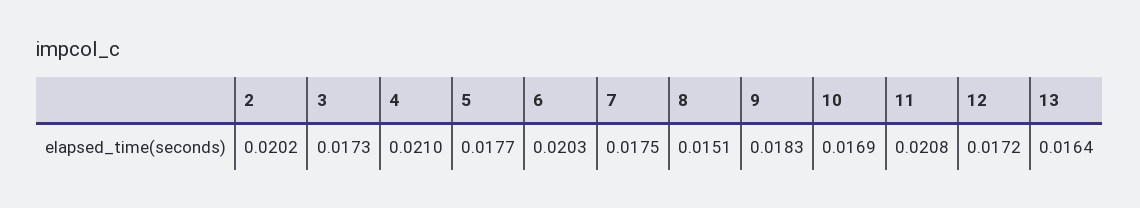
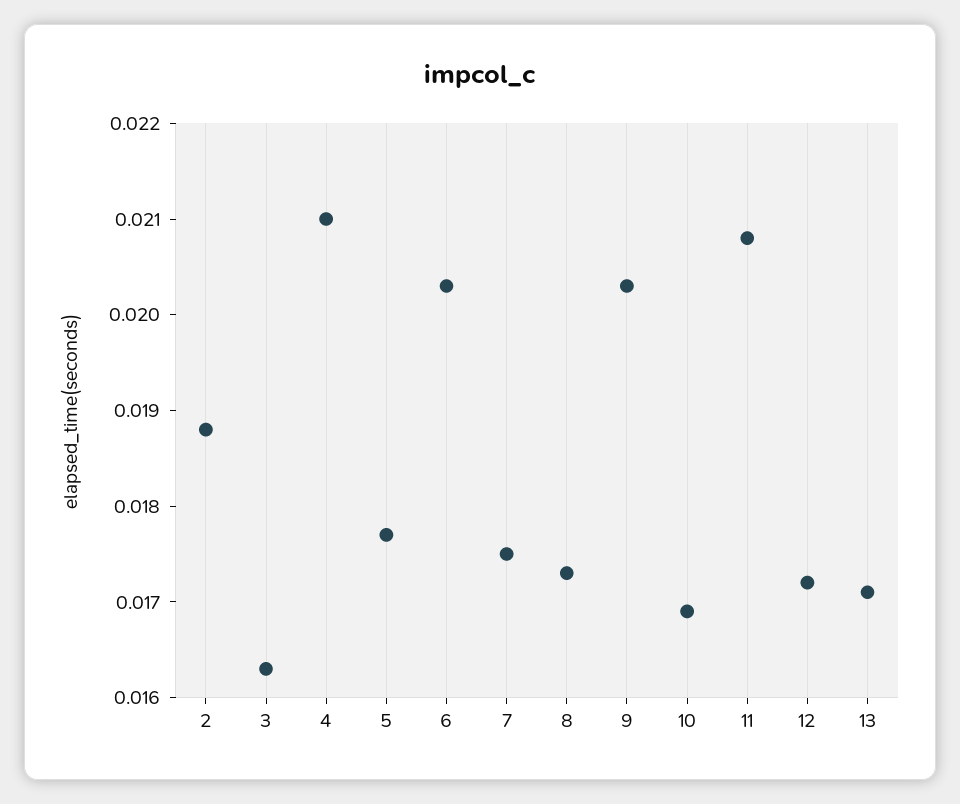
2: 0.0202 -> 0.0188
3: 0.0173 -> 0.0163
8: 0.0151 -> 0.0173
9: 0.0183 -> 0.0203
13: 0.0164 -> 0.0171

